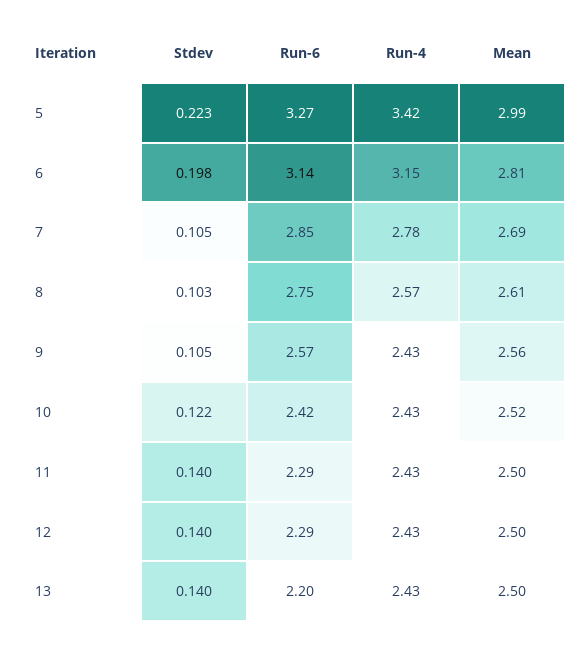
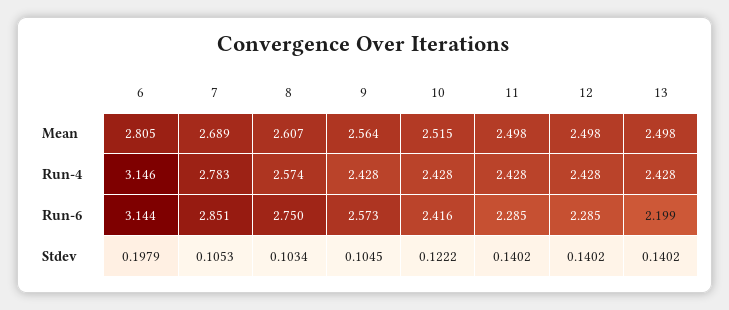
Stdev, 5: 0.223 -> none
Run-6, 5: 3.27 -> none
Run-4, 5: 3.42 -> none
Mean, 5: 2.99 -> none

